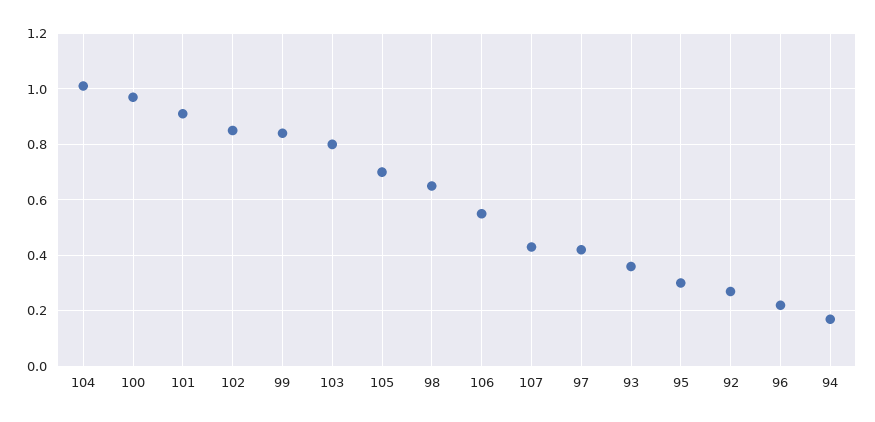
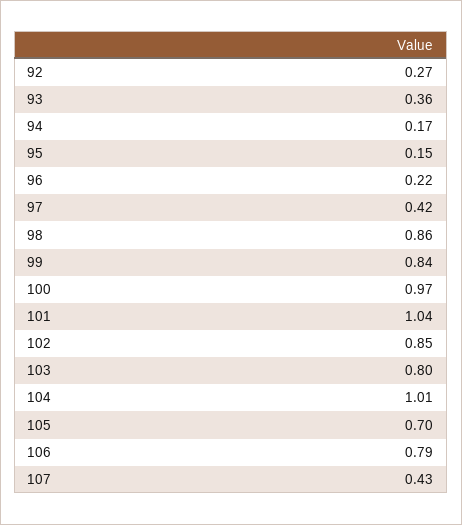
101: 0.9 -> 1.04
98: 0.65 -> 0.86
106: 0.55 -> 0.79
95: 0.3 -> 0.15

